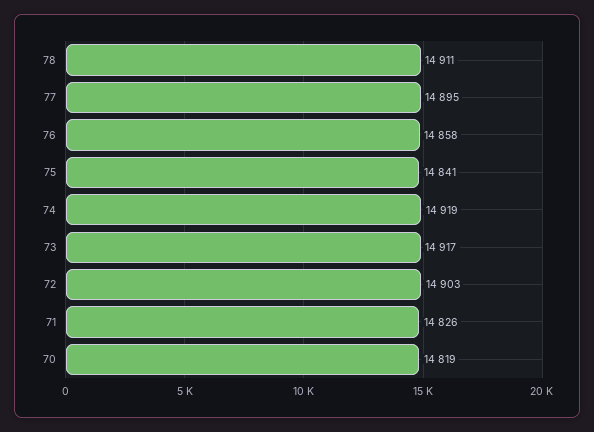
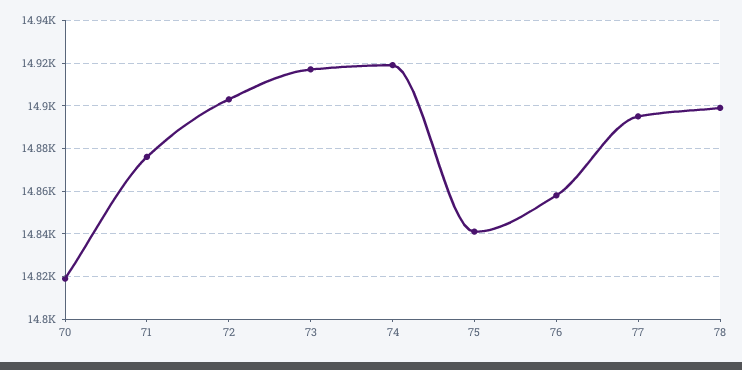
78: 14911 -> 14900
71: 14826 -> 14875

